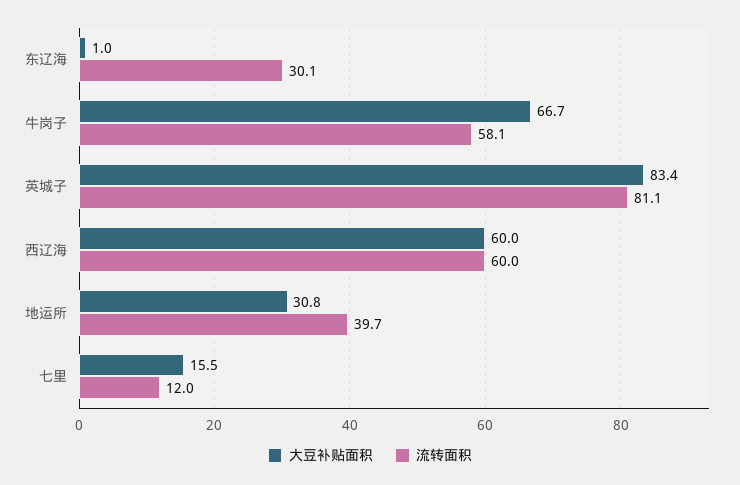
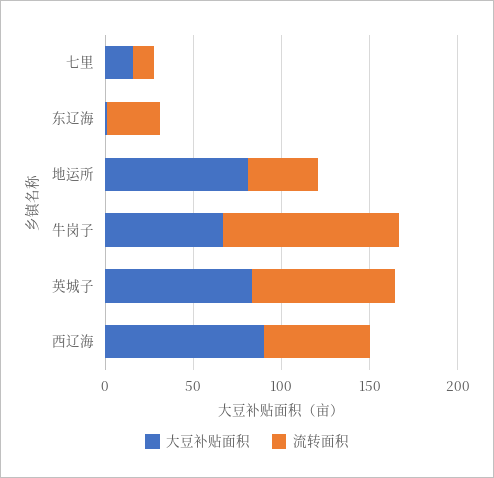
流转面积, 牛岗子: 58.1 -> 100
大豆补贴面积, 西辽海: 60 -> 90
大豆补贴面积, 地运所: 30.8 -> 80

